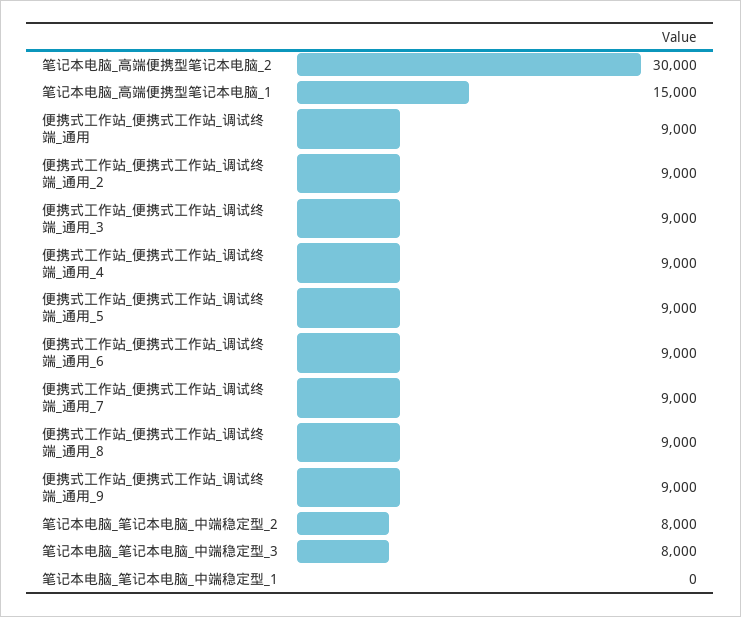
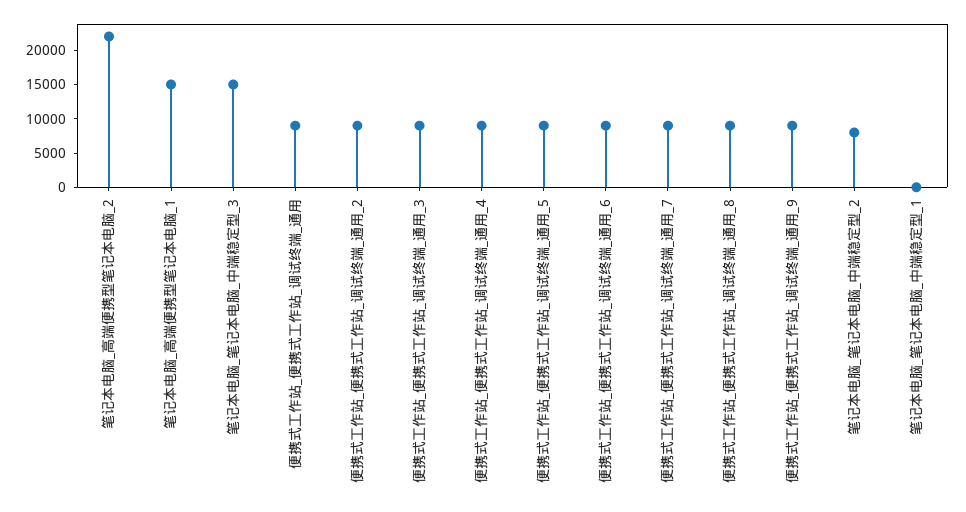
笔记本电脑_高端便携型笔记本电脑_2: 30000 -> 22500
笔记本电脑_笔记本电脑_中端稳定型_3: 8000 -> 15000

